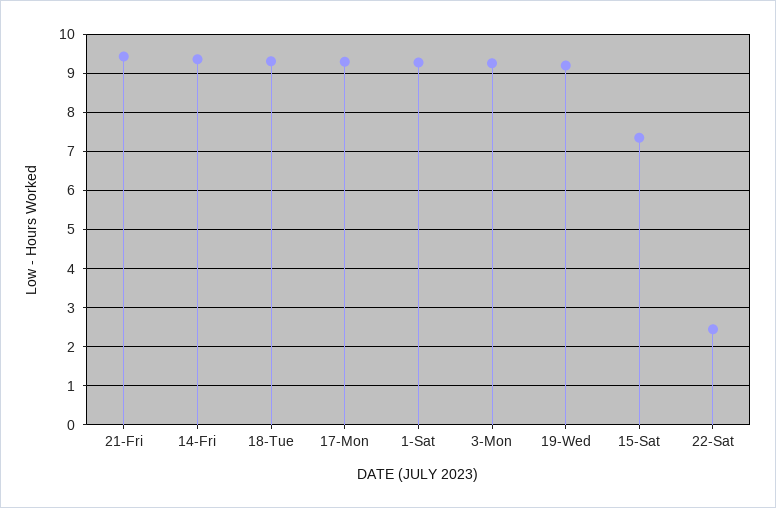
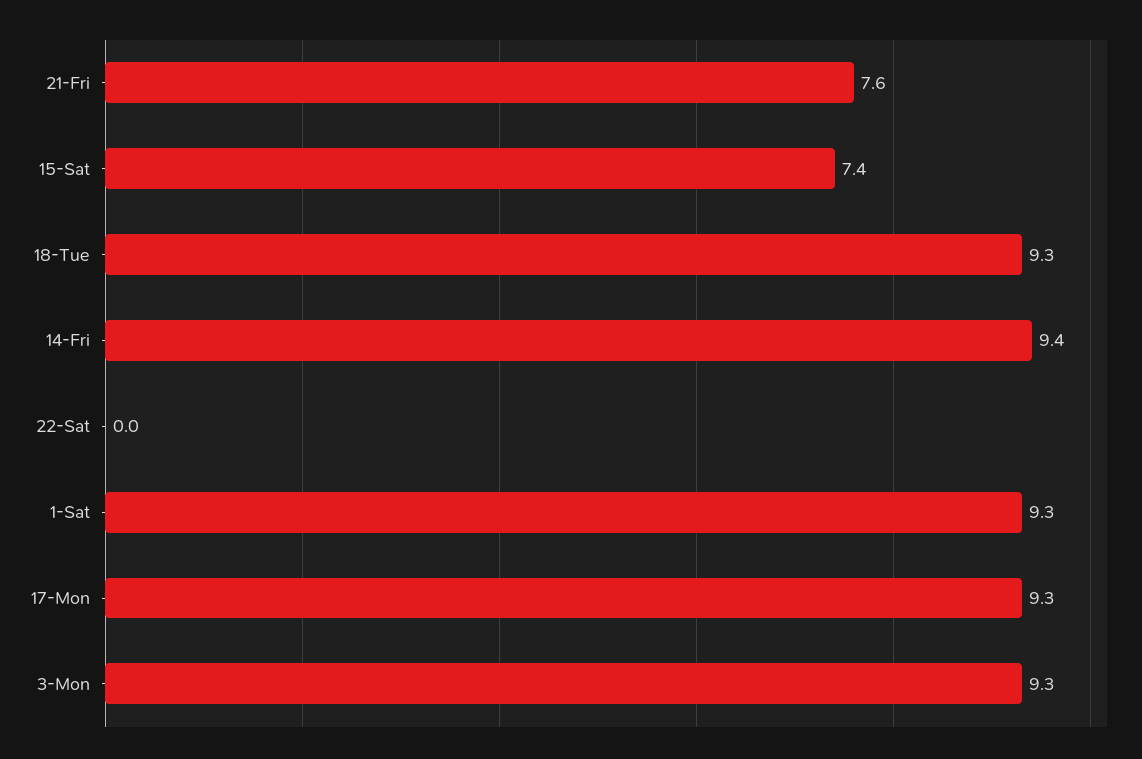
21-Fri: 9.4 -> 7.6
19-Wed: 9.2 -> none
22-Sat: 2.4 -> 0

